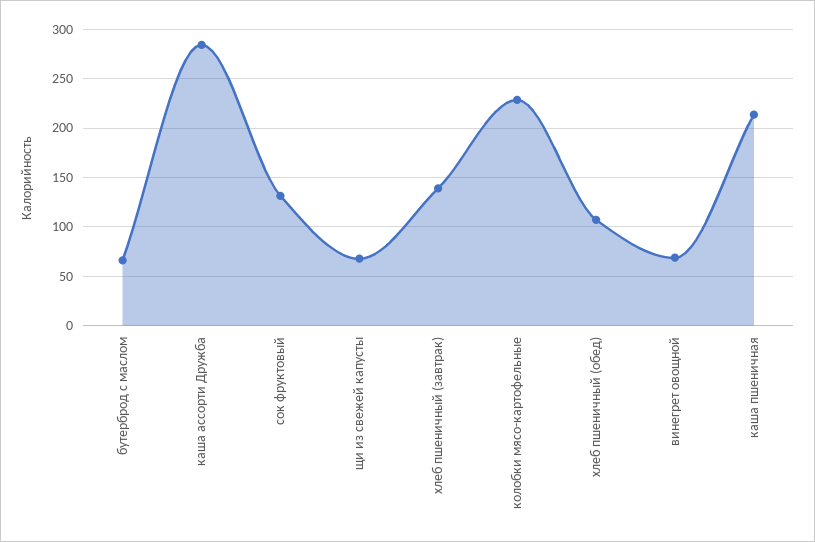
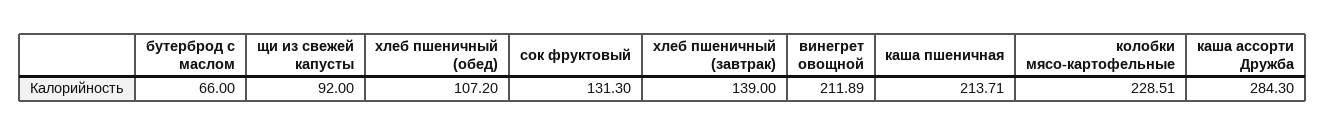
щи из свежей капусты: 70 -> 92
винегрет овощной: 70 -> 211.89

